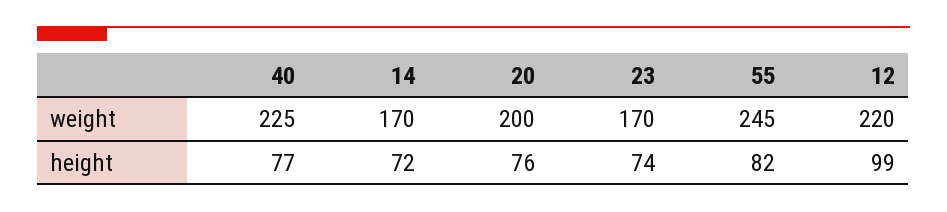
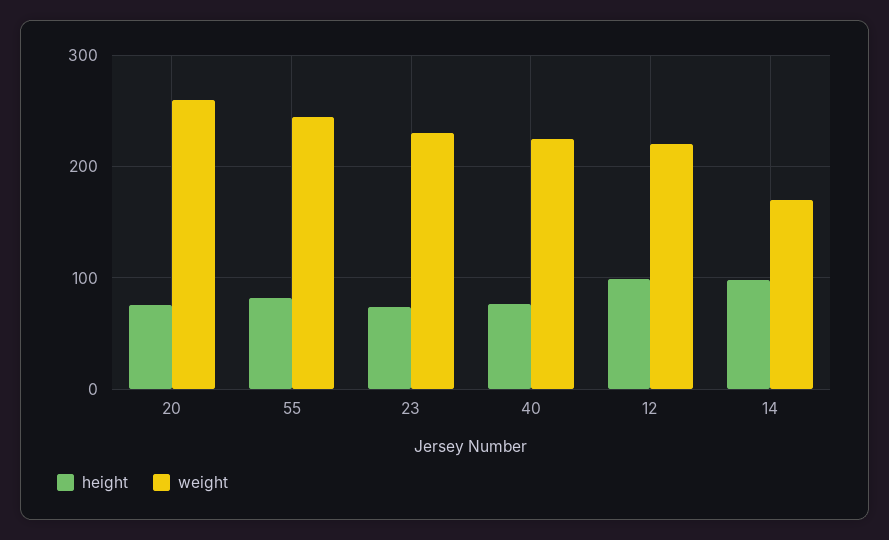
weight, 20: 200 -> 260
weight, 23: 170 -> 230
height, 14: 72 -> 100

